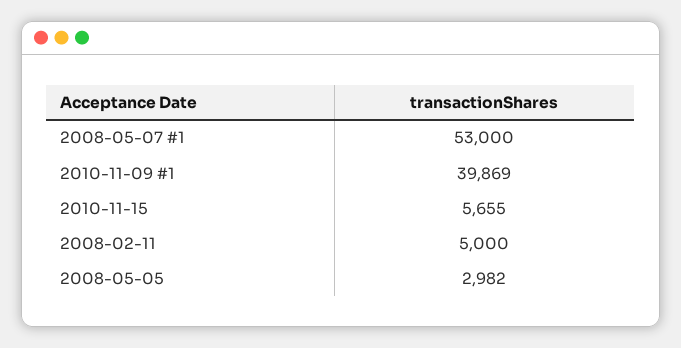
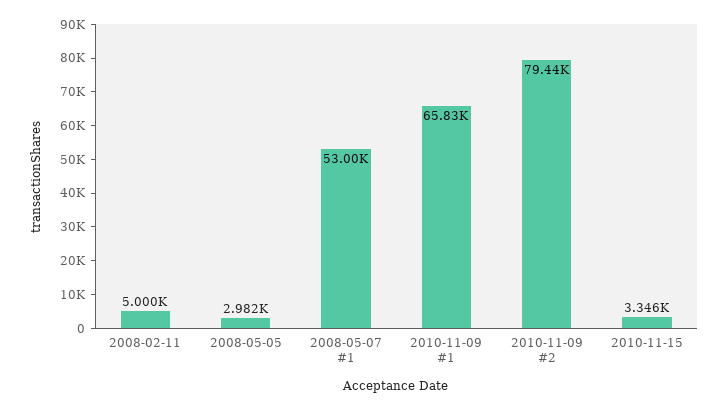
2010-11-09 #1: 39869 -> 65830
2010-11-15: 5655 -> 3346
2010-11-09 #2: none -> 79440

